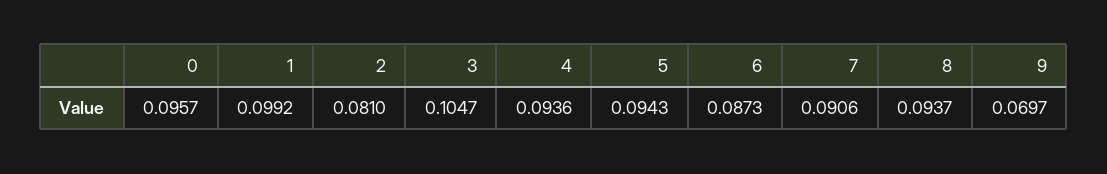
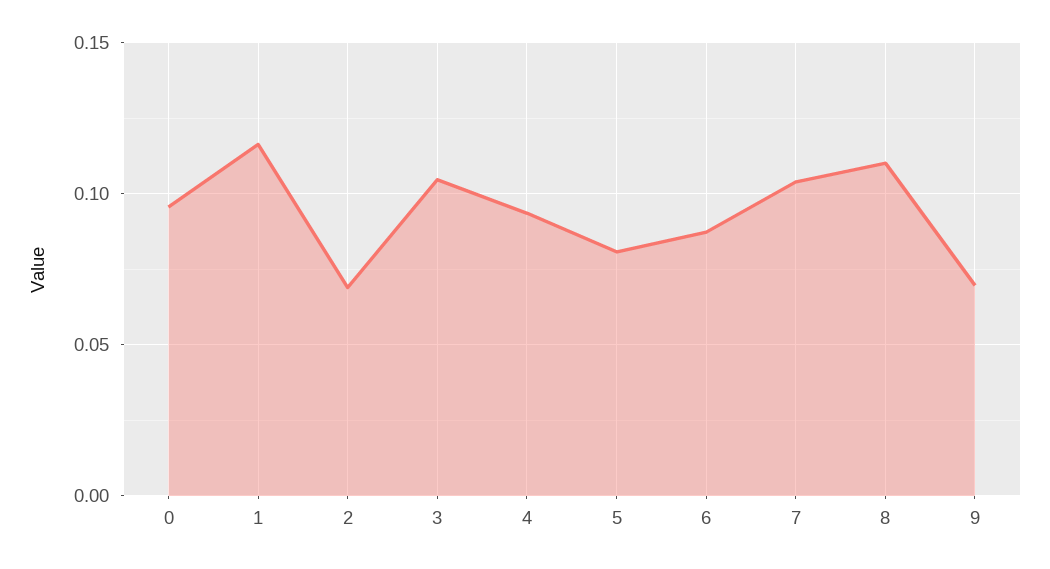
1: 0.0992 -> 0.115
2: 0.081 -> 0.07
5: 0.0943 -> 0.08
7: 0.0906 -> 0.105
8: 0.0937 -> 0.11

